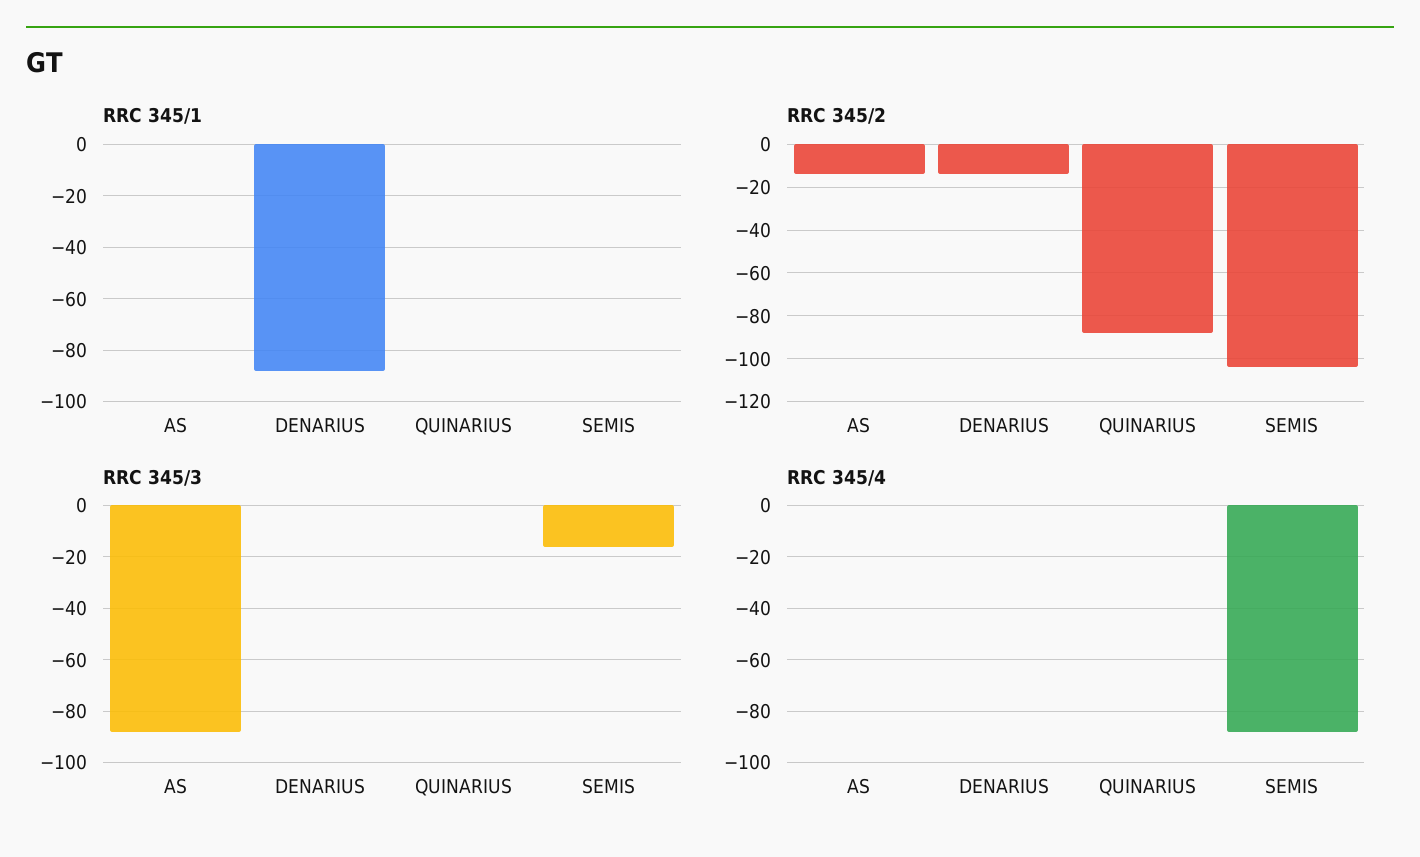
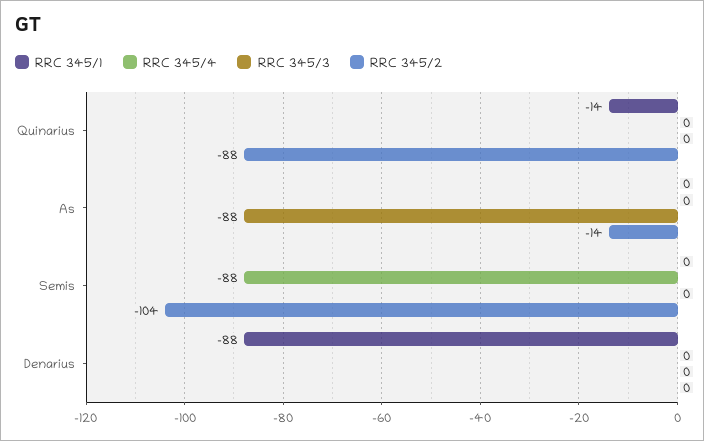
RRC 345/1, QUINARIUS: 0 -> -14
RRC 345/2, DENARIUS: -15 -> 0
RRC 345/3, SEMIS: -15 -> 0

